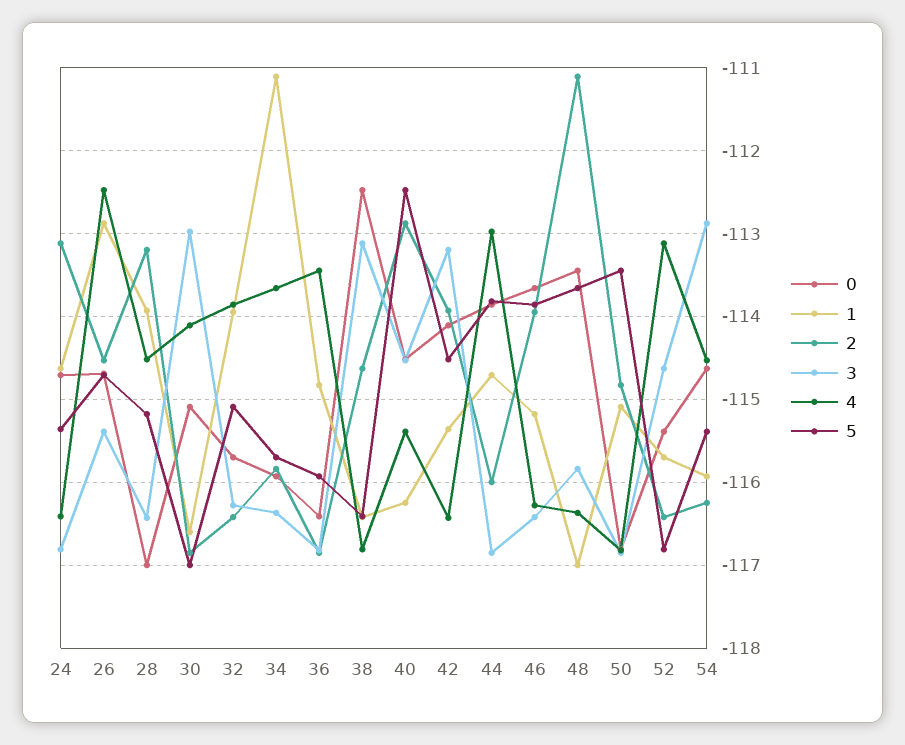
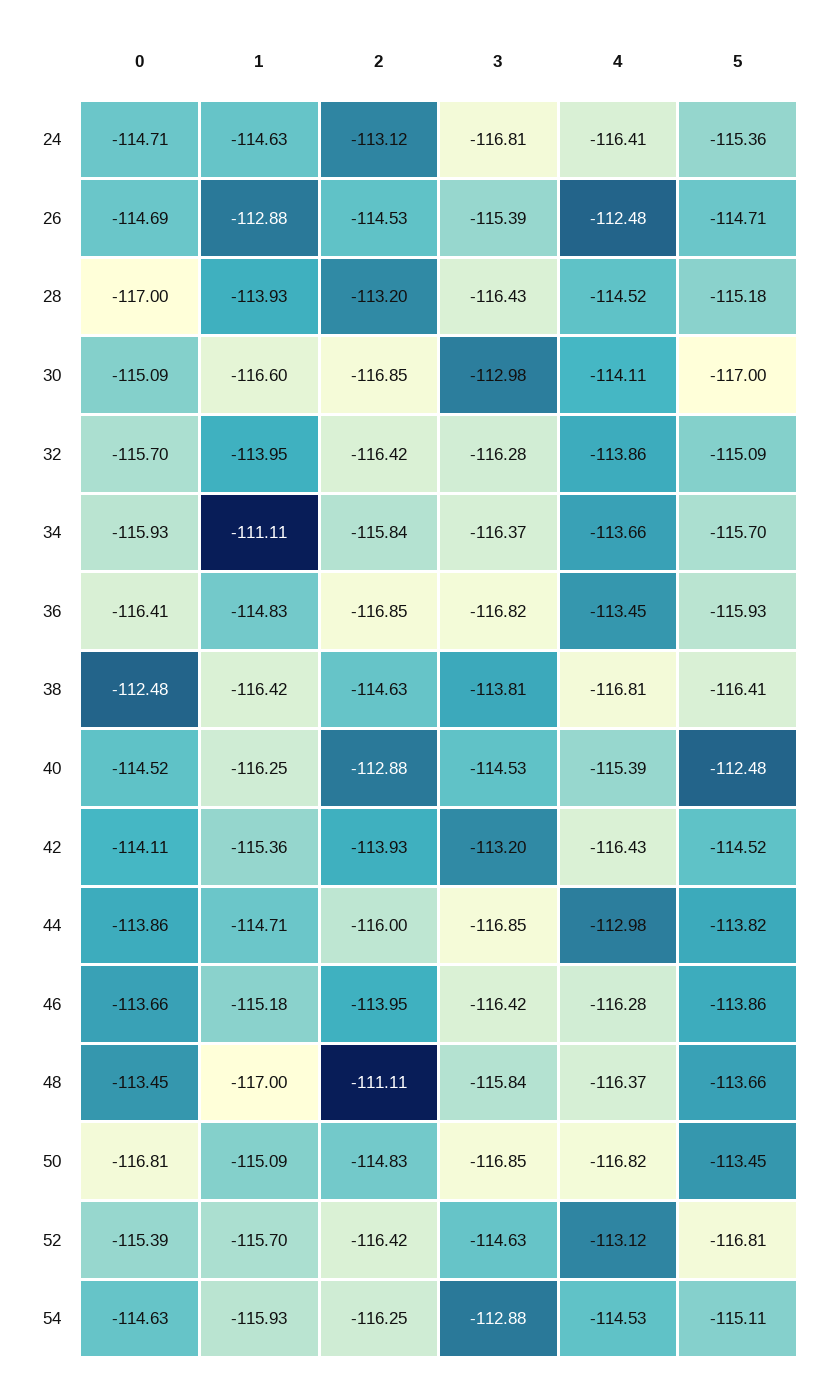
3, 38: -113.1 -> -113.81
5, 54: -115.4 -> -115.11

